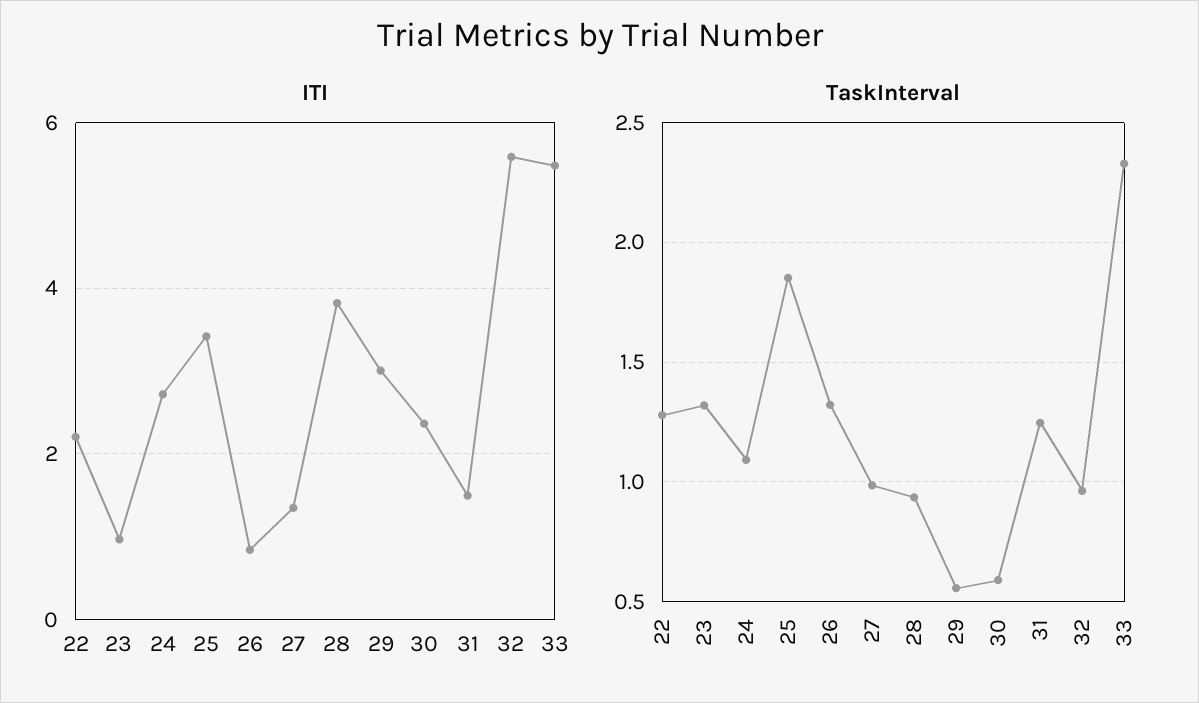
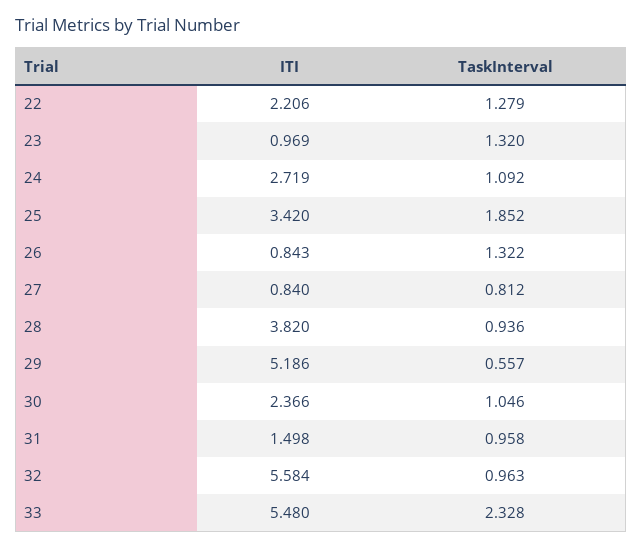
ITI, 27: 1.4 -> 0.84
ITI, 29: 3 -> 5.186
TaskInterval, 27: 1 -> 0.812
TaskInterval, 30: 0.6 -> 1.046
TaskInterval, 31: 1.25 -> 0.958

